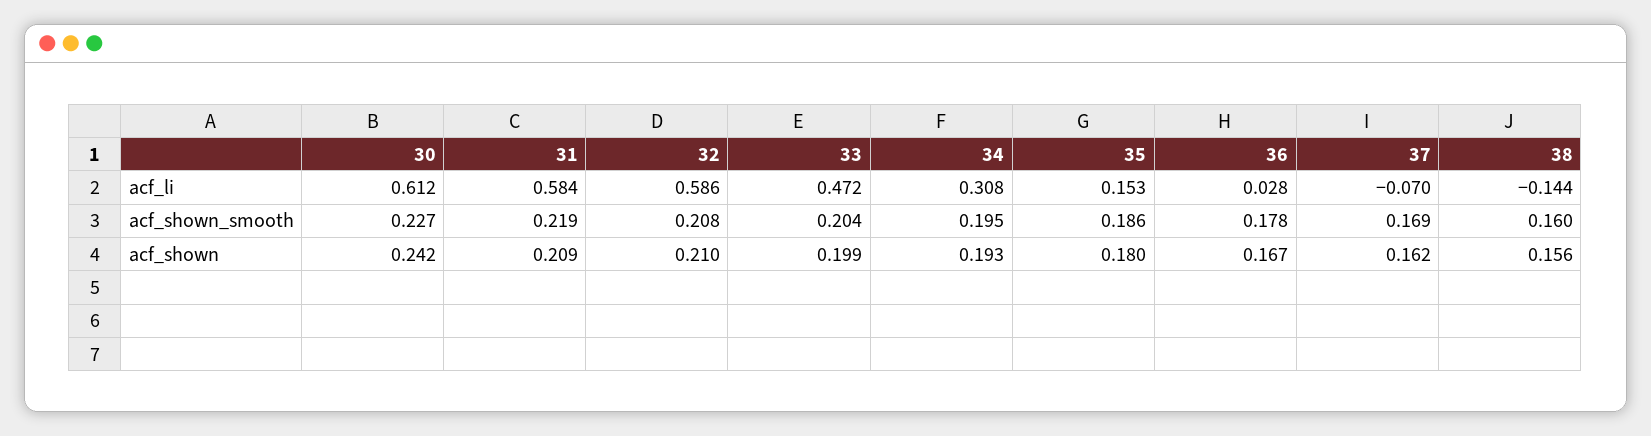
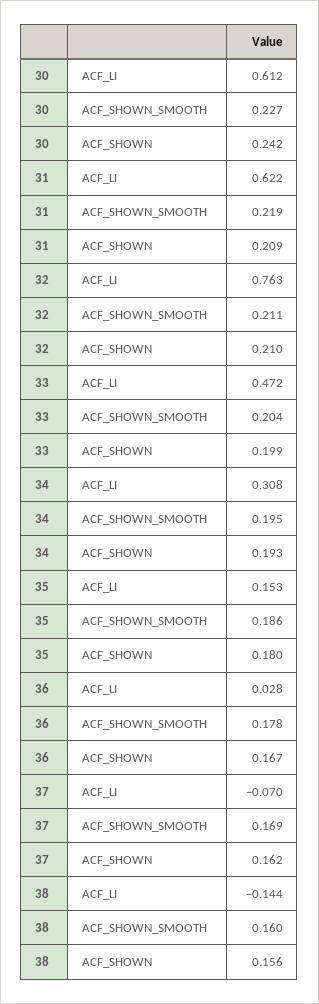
31, acf_li: 0.584 -> 0.622
32, acf_li: 0.586 -> 0.763
32, acf_shown_smooth: 0.208 -> 0.211

